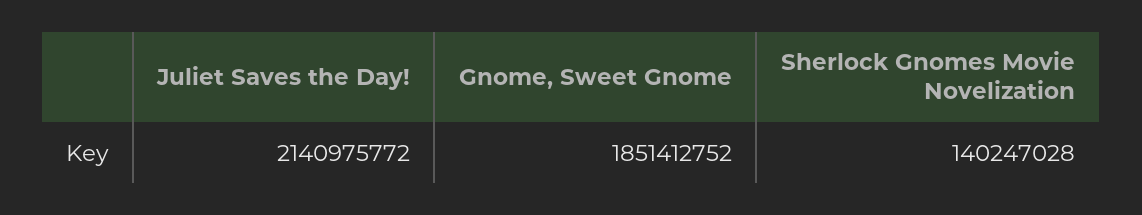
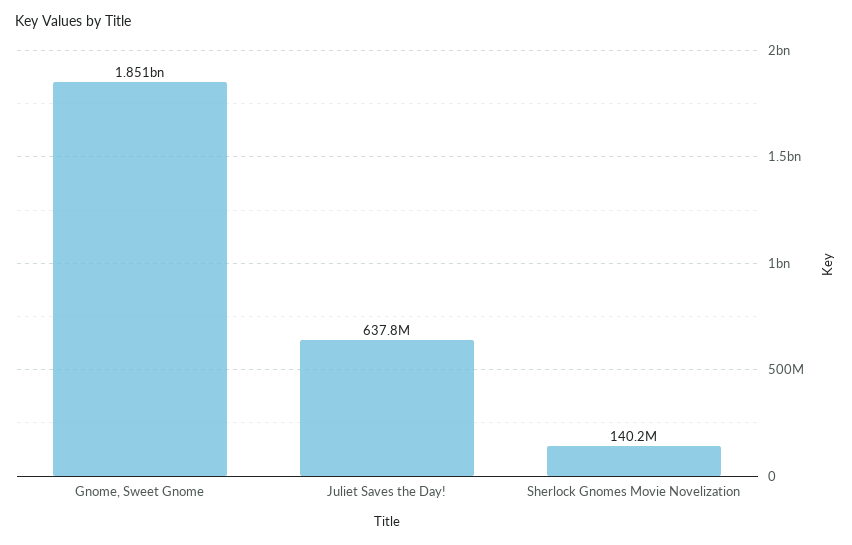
Juliet Saves the Day!: 2140975772 -> 637800000

